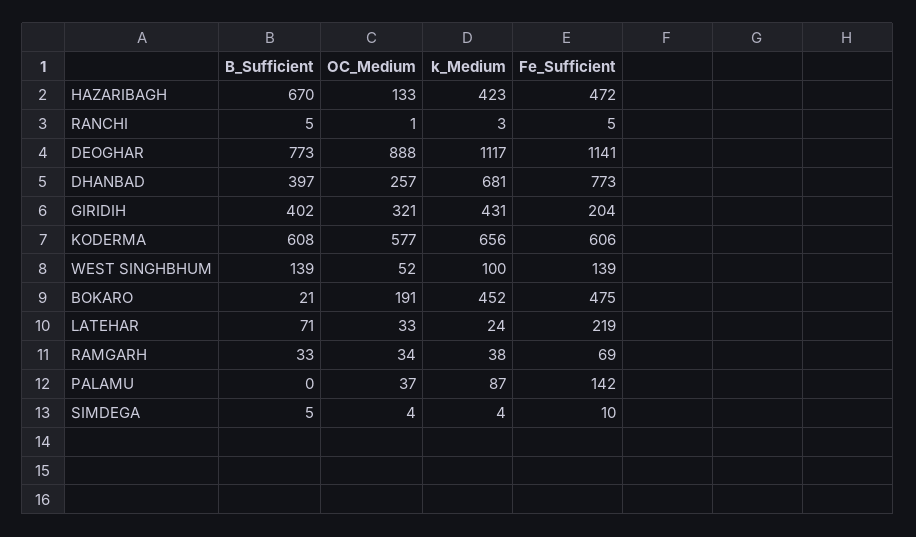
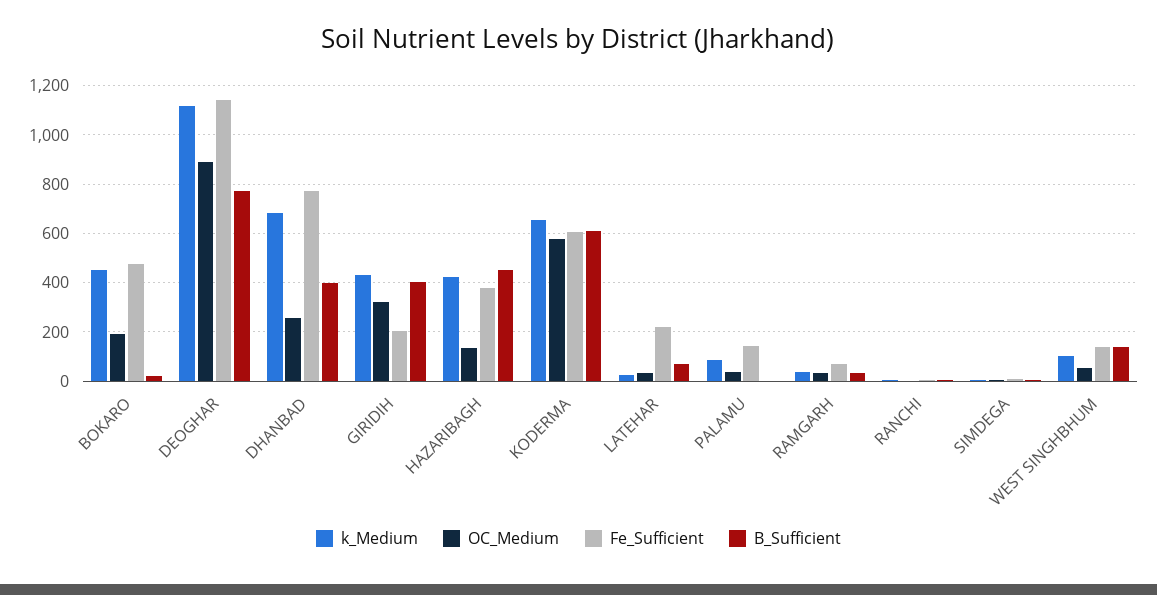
B_Sufficient, HAZARIBAGH: 670 -> 450
Fe_Sufficient, HAZARIBAGH: 472 -> 375

